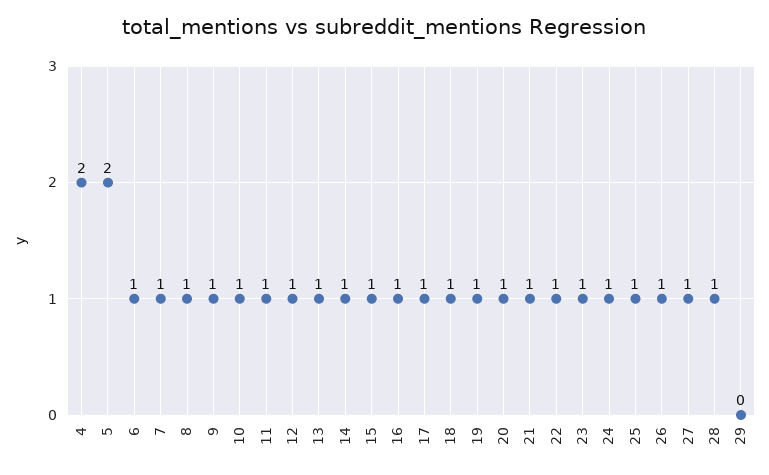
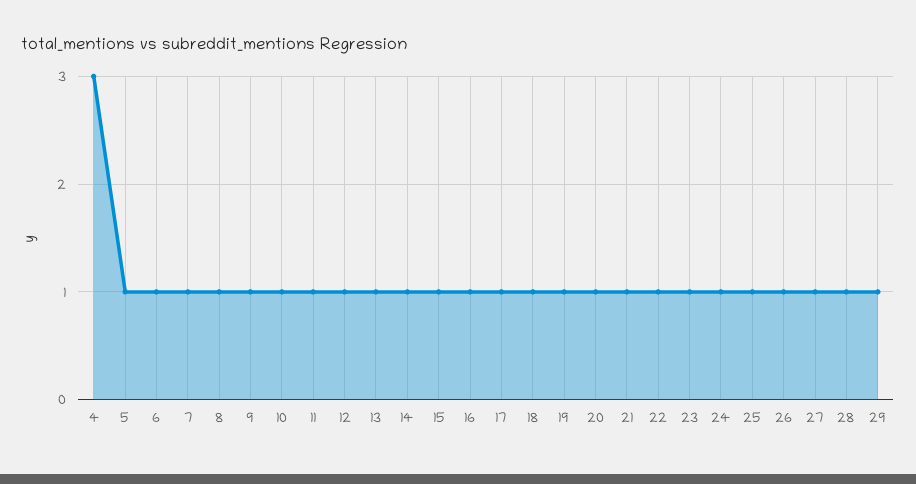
4: 2 -> 3
5: 2 -> 1
29: 0 -> 1

